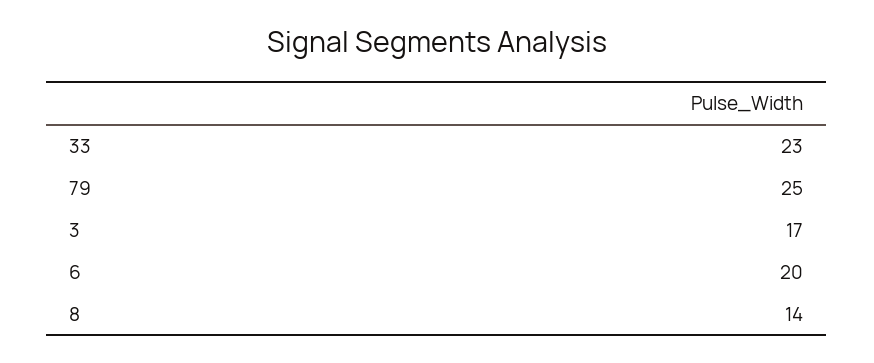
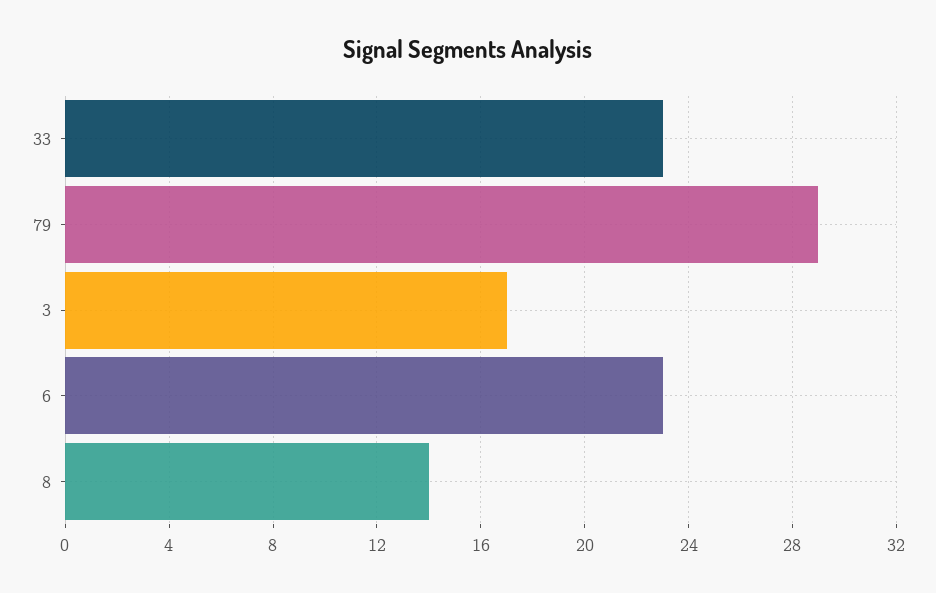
79: 25 -> 29
6: 20 -> 23

